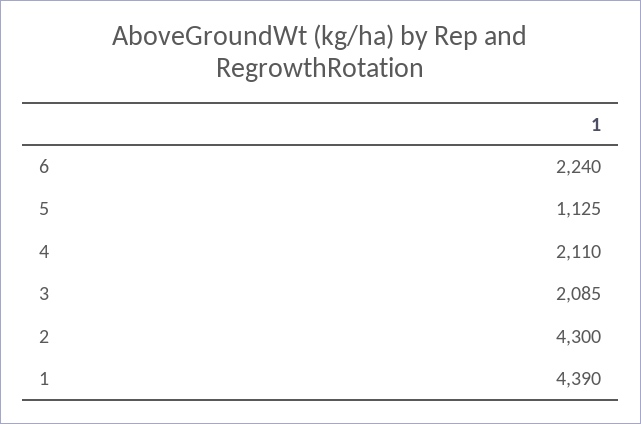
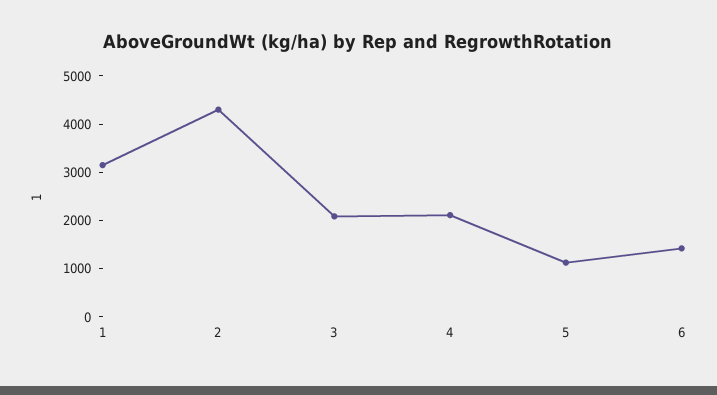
6: 2240 -> 1400
1: 4390 -> 3200

